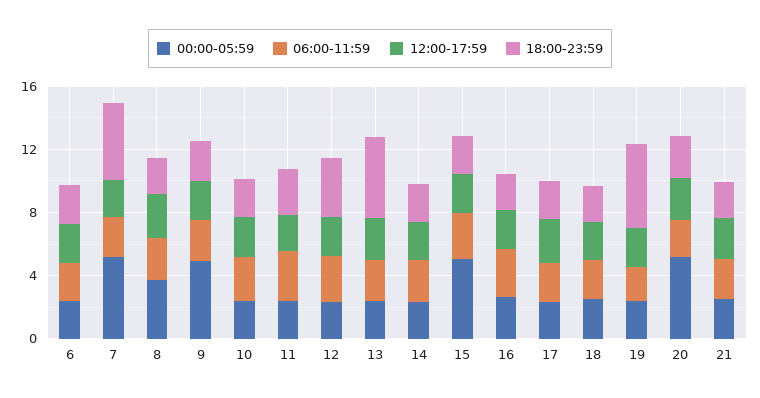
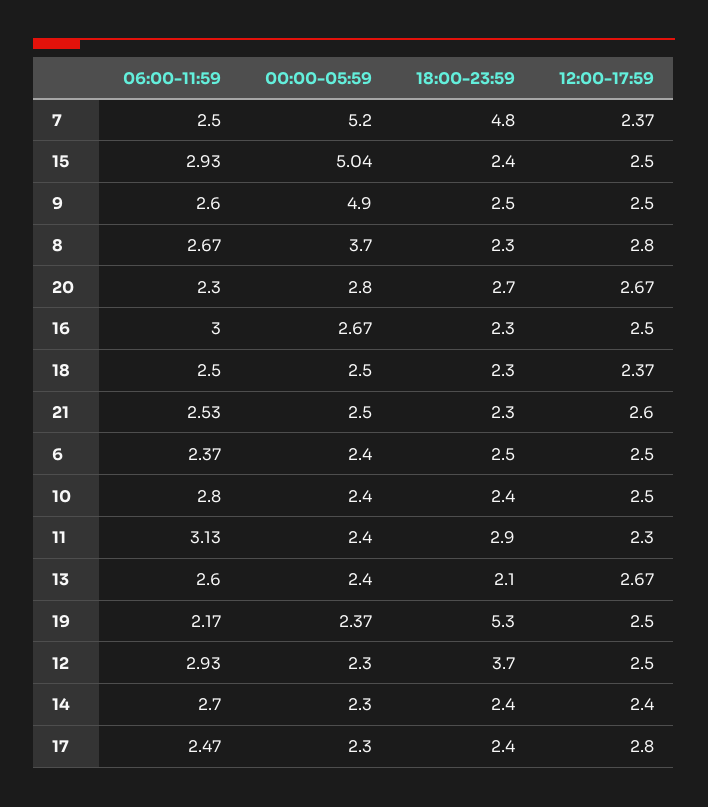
18:00-23:59, 13: 5 -> 2.1
00:00-05:59, 20: 5 -> 2.8

